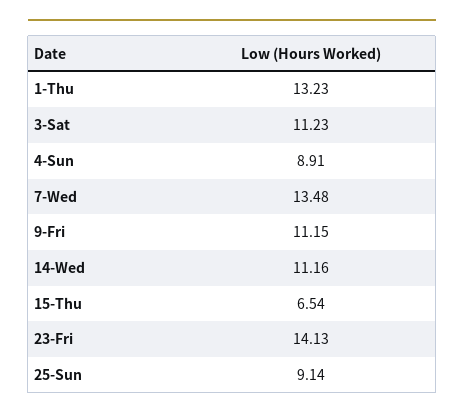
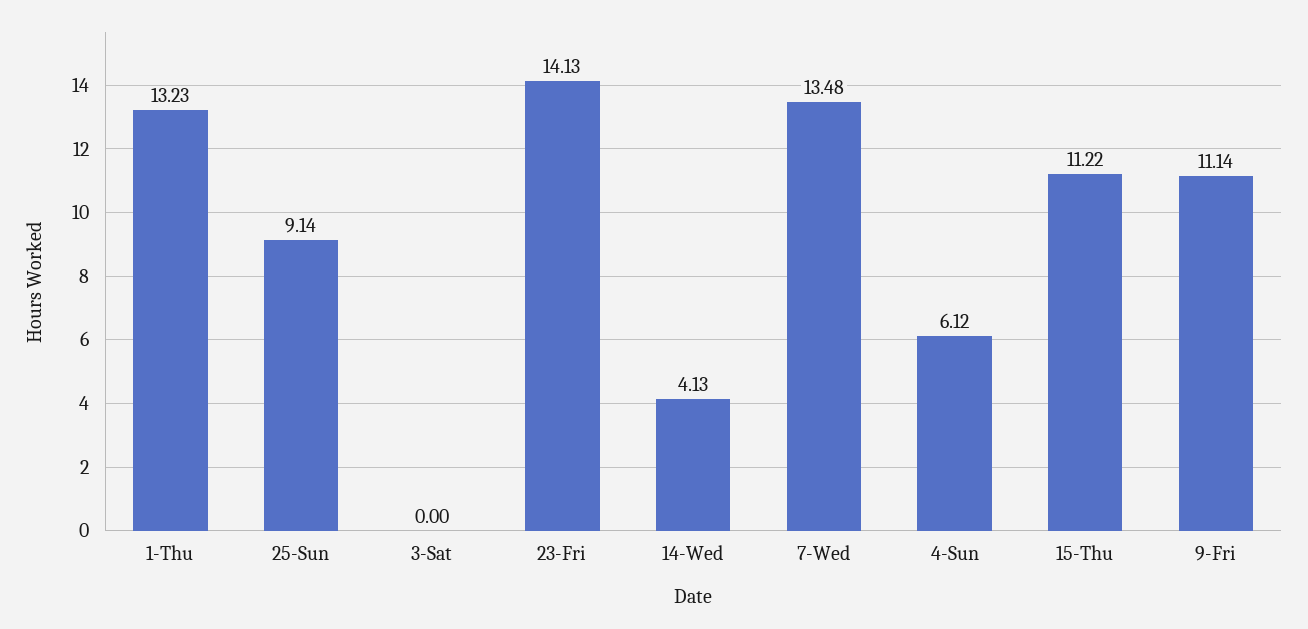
3-Sat: 11.23 -> 0
4-Sun: 8.91 -> 6.12
9-Fri: 11.15 -> 11.14
14-Wed: 11.16 -> 4.13
15-Thu: 6.54 -> 11.22

